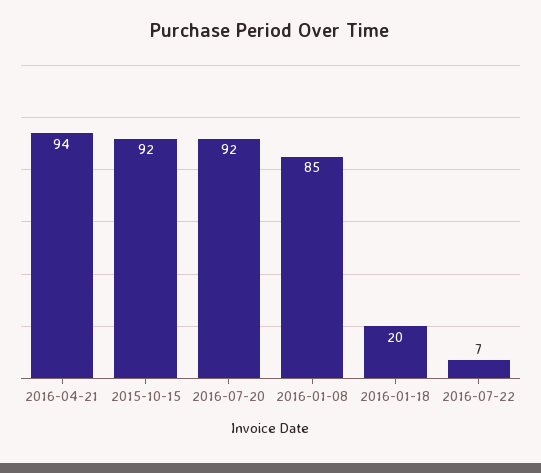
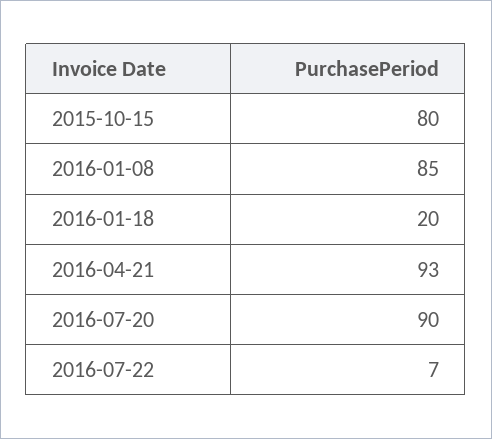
2016-04-21: 94 -> 93
2015-10-15: 92 -> 80
2016-07-20: 92 -> 90

